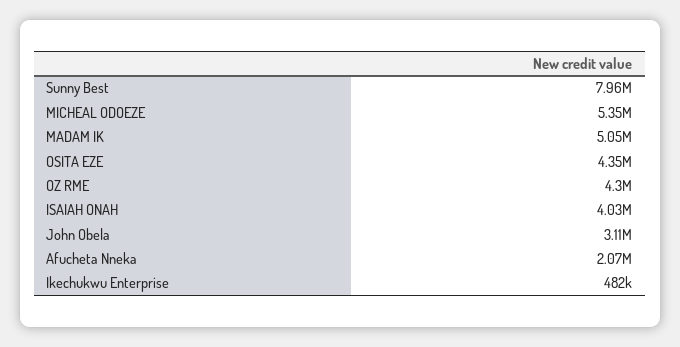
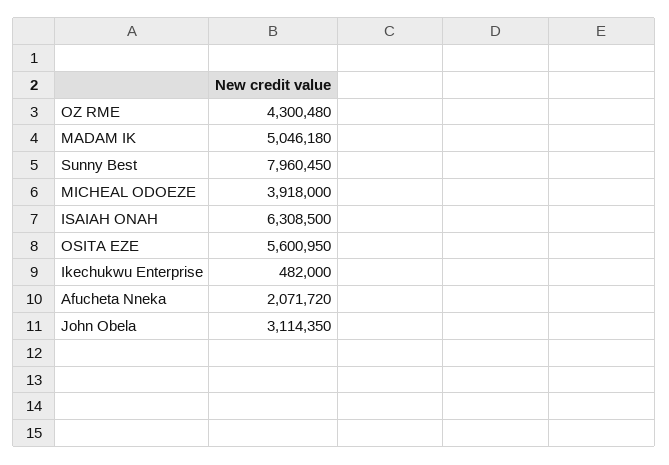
MICHEAL ODOEZE: 5350000 -> 3918000
OSITA EZE: 4350000 -> 5600950
ISAIAH ONAH: 4030000 -> 6308500

